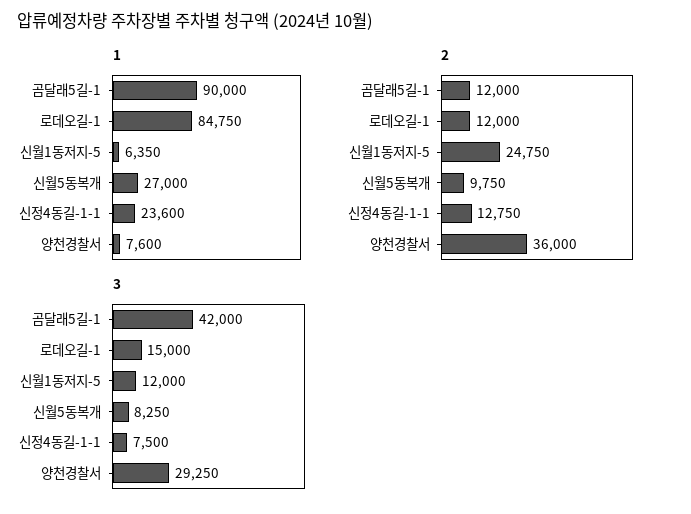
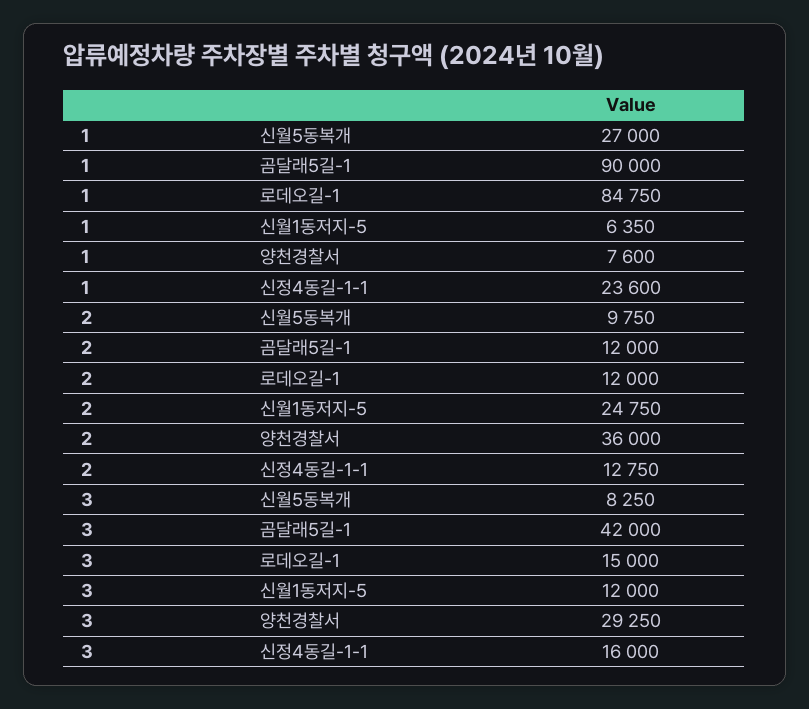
3, 신정4동길-1-1: 7500 -> 16000

